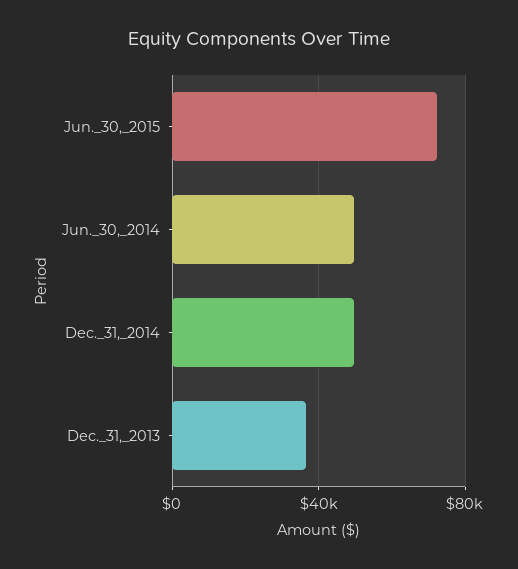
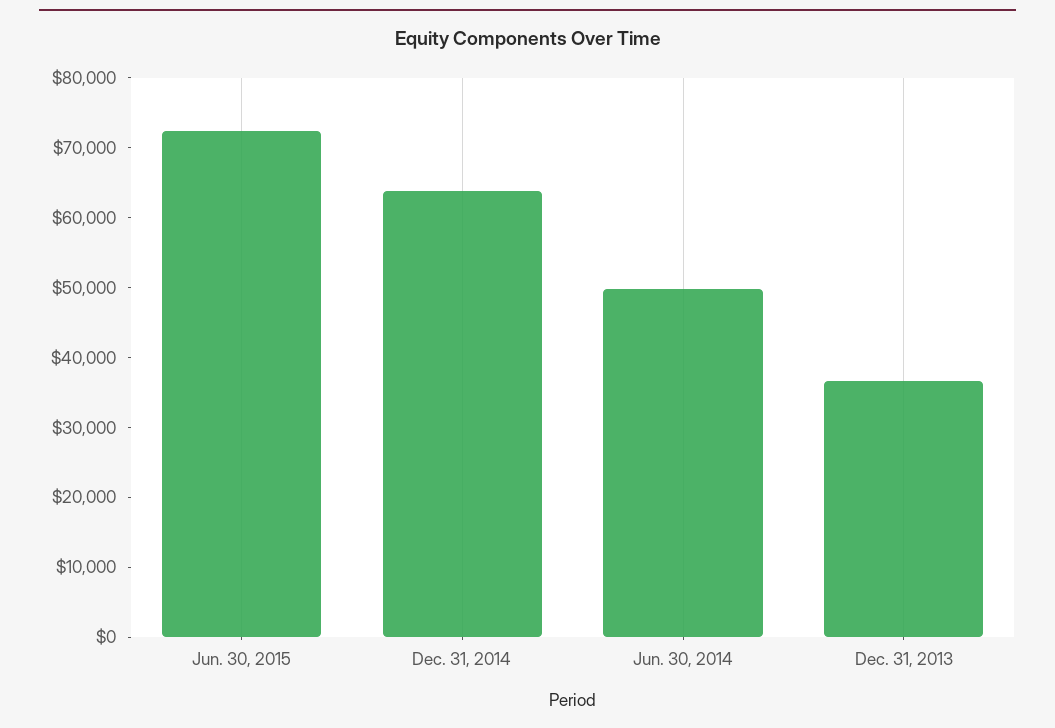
Dec._31,_2014: 50000 -> 64000

